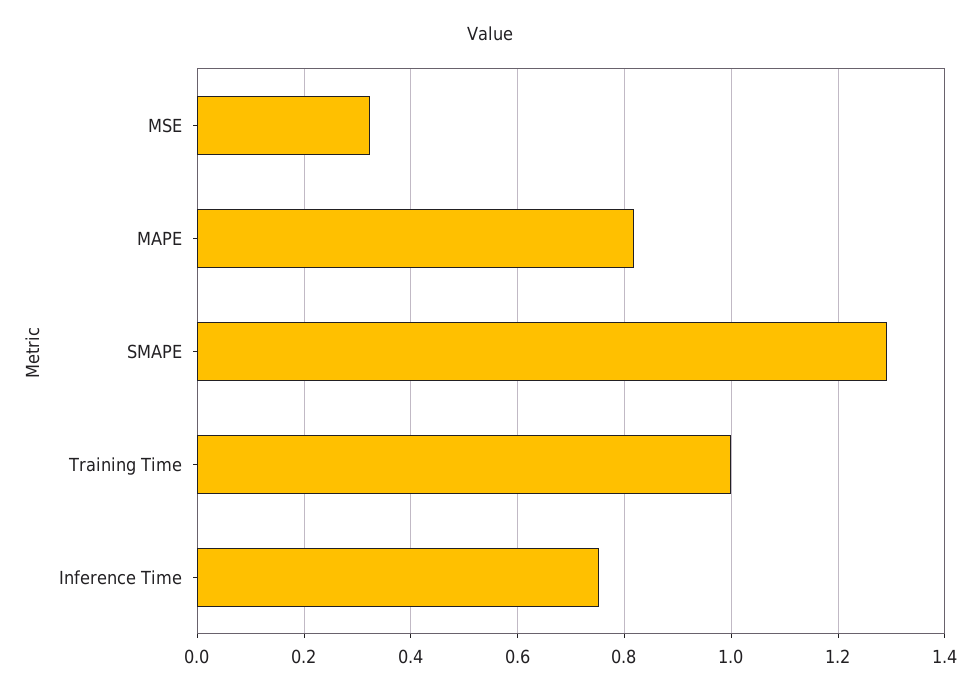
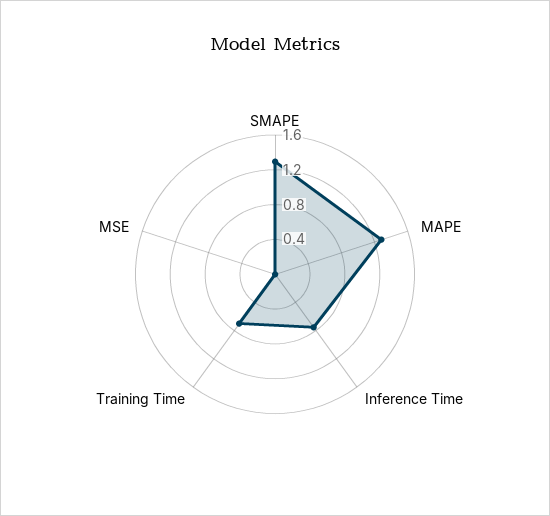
MSE: 0.32 -> 0
MAPE: 0.82 -> 1.3
Training Time: 1 -> 0.7

